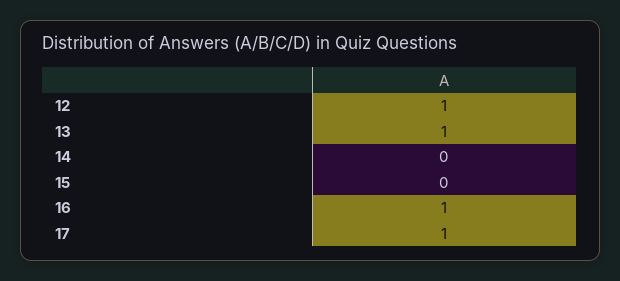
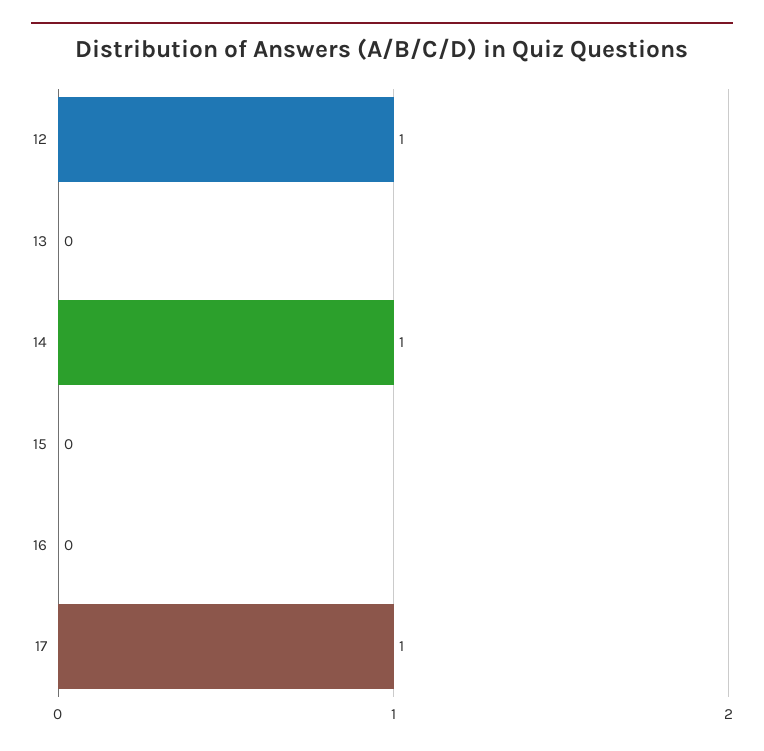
13: 1 -> 0
14: 0 -> 1
16: 1 -> 0

